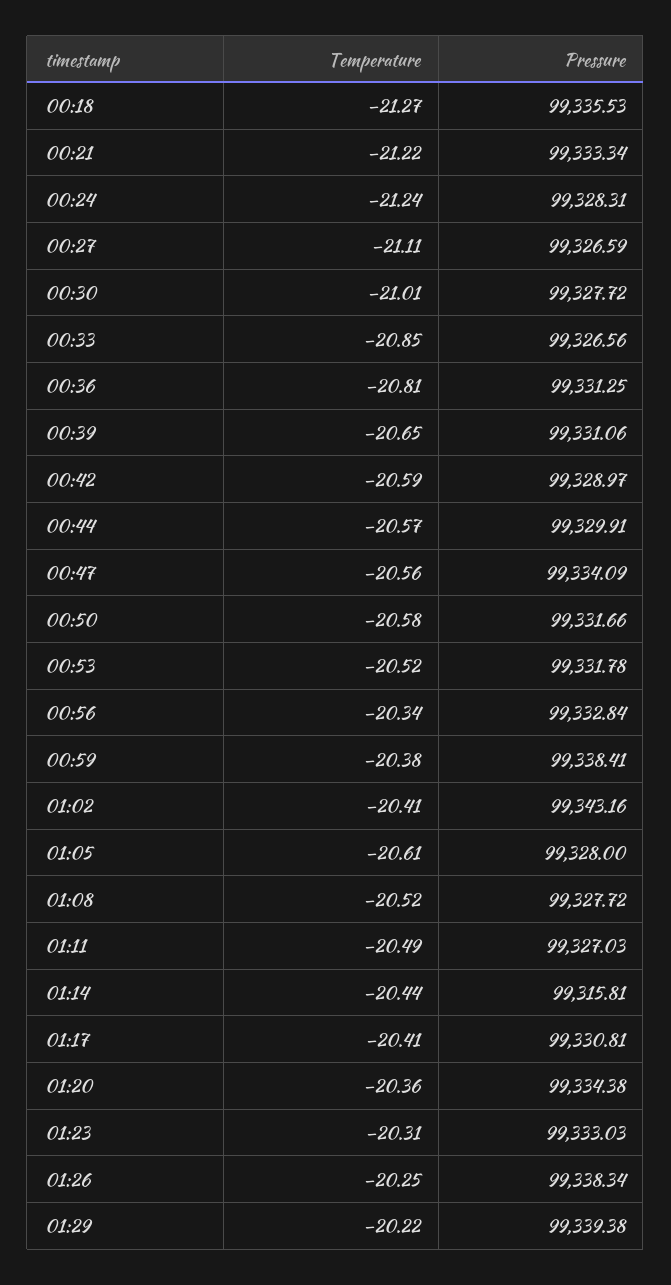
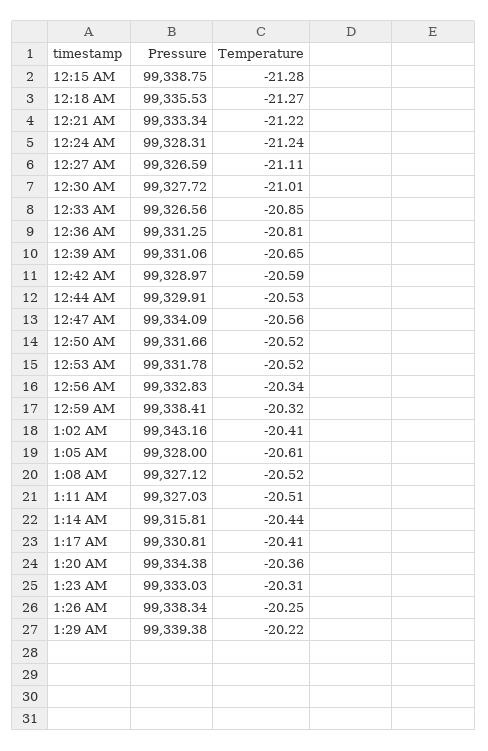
Temperature, 00:44: -20.57 -> -20.53
Temperature, 00:50: -20.58 -> -20.52
Pressure, 00:56: 99332.84 -> 99332.83
Temperature, 00:59: -20.38 -> -20.32
Pressure, 01:08: 99327.72 -> 99327.12
Temperature, 01:11: -20.49 -> -20.51
Pressure, 12:15 AM: none -> 99338.75
Temperature, 12:15 AM: none -> -21.28

